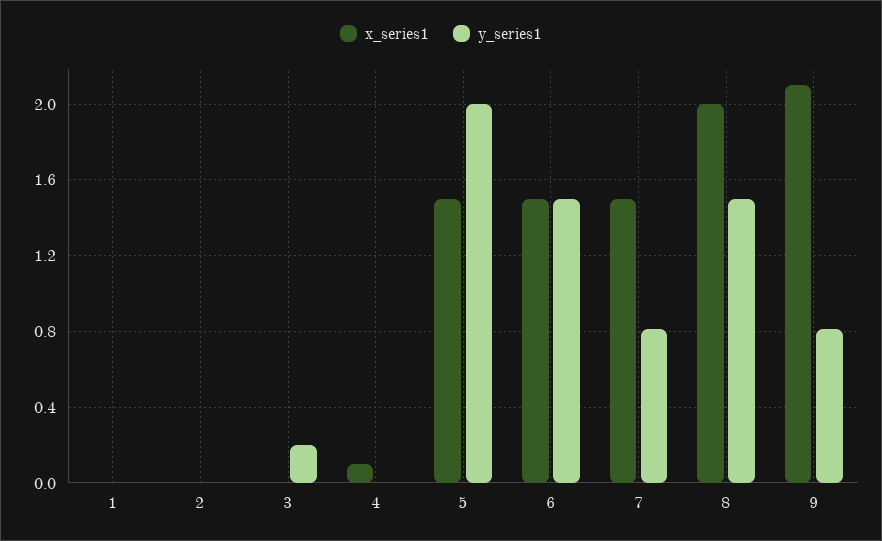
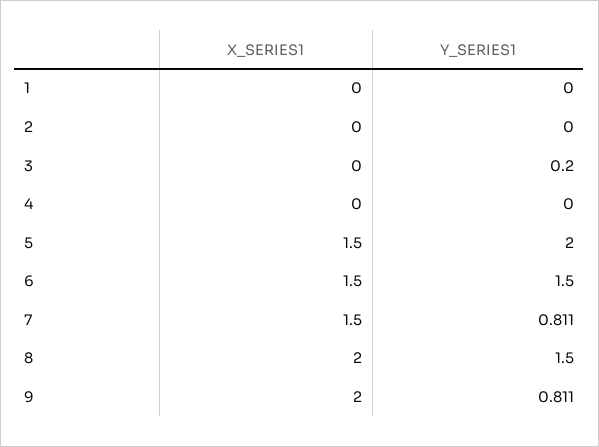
x_series1, 4: 0.1 -> 0
x_series1, 9: 2.1 -> 2

